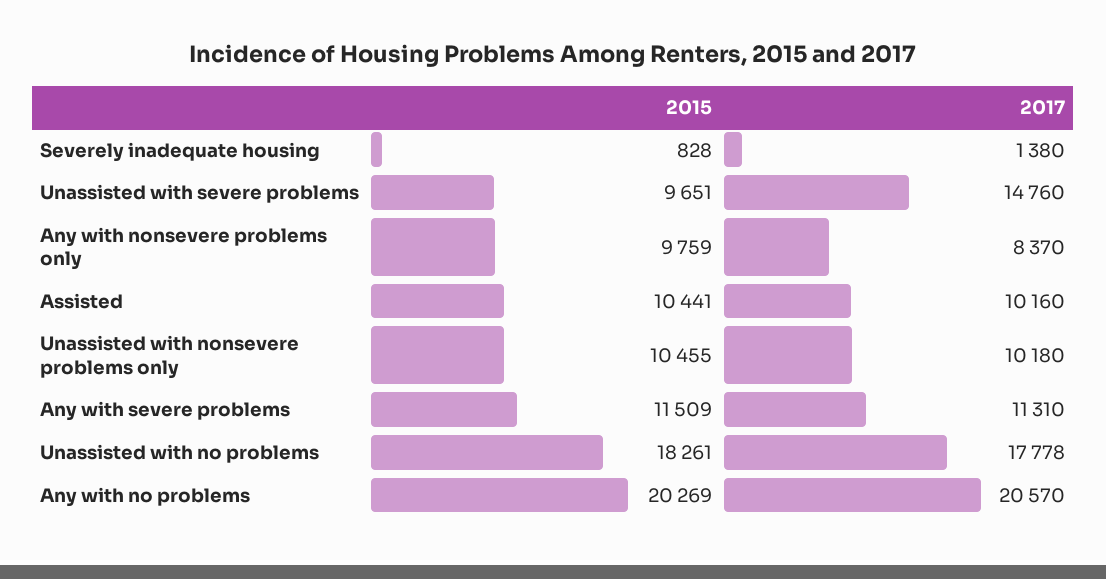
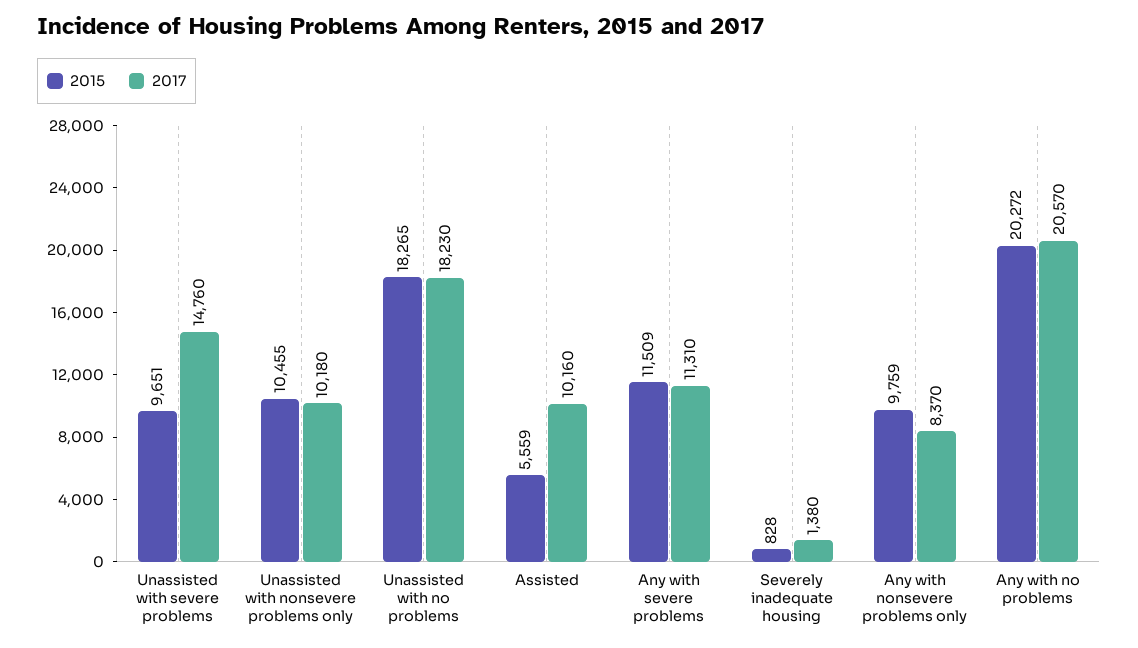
2015, Assisted: 10441 -> 5559
2015, Unassisted with no problems: 18261 -> 18265
2017, Unassisted with no problems: 17778 -> 18230
2015, Any with no problems: 20269 -> 20272

